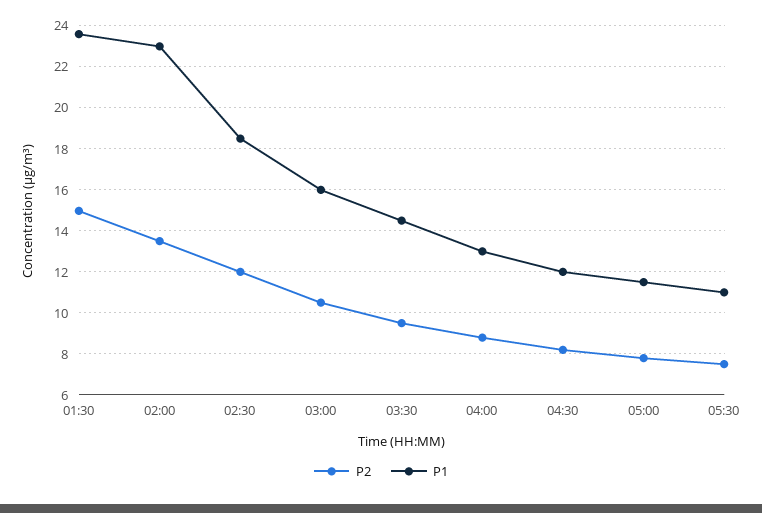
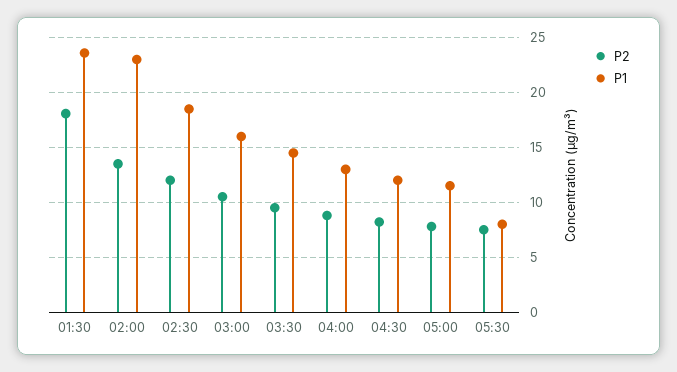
P2, 01:30: 15 -> 18
P1, 05:30: 11 -> 8

